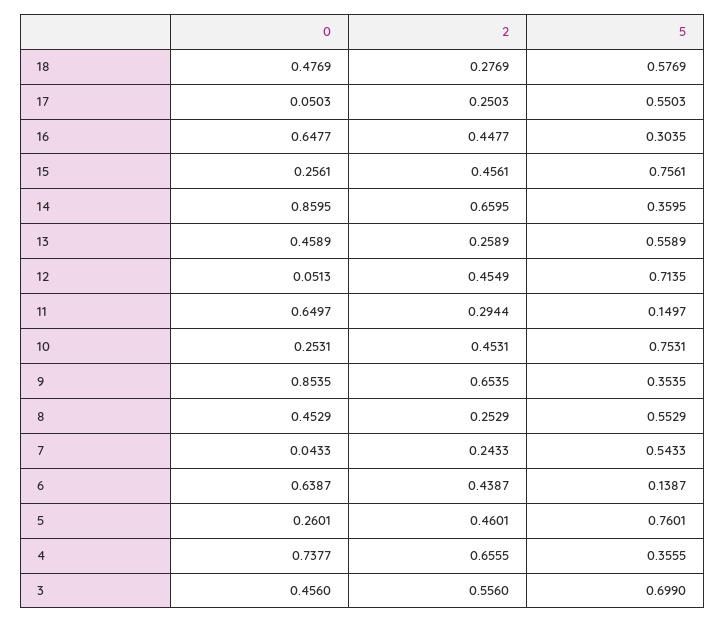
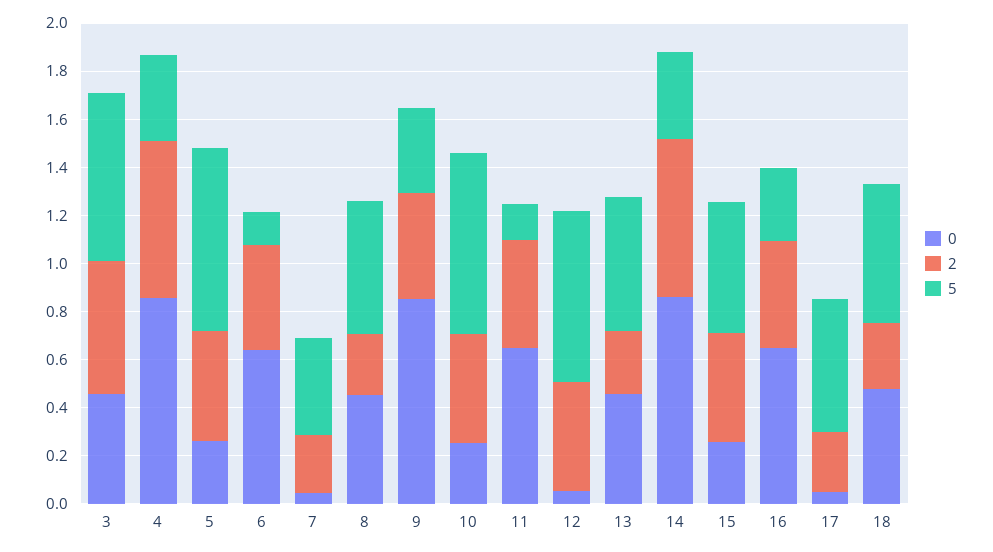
5, 15: 0.7561 -> 0.55
2, 11: 0.2944 -> 0.45
2, 9: 0.6535 -> 0.45
5, 7: 0.5433 -> 0.4
0, 4: 0.7377 -> 0.85

